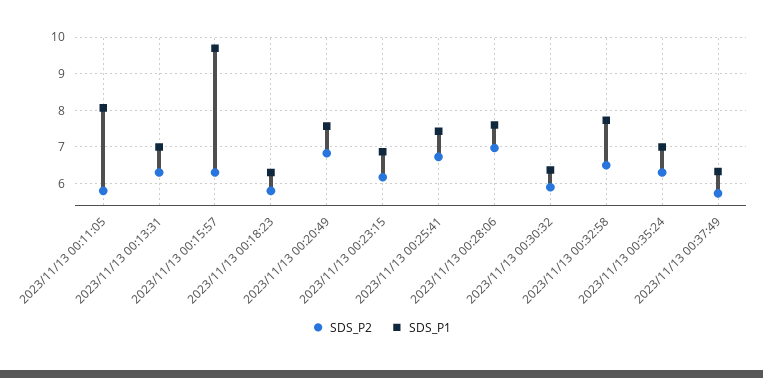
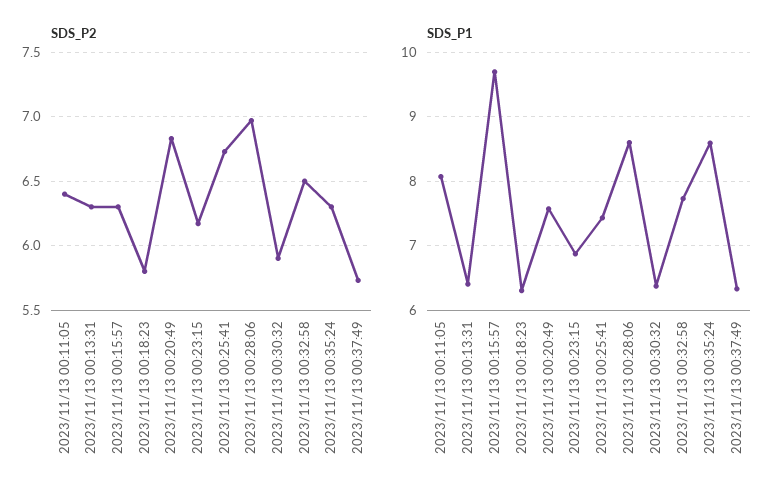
SDS_P2, 2023/11/13 00:11:05: 5.8 -> 6.4
SDS_P1, 2023/11/13 00:13:31: 7 -> 6.4
SDS_P1, 2023/11/13 00:28:06: 7.6 -> 8.6
SDS_P1, 2023/11/13 00:35:24: 7 -> 8.6

